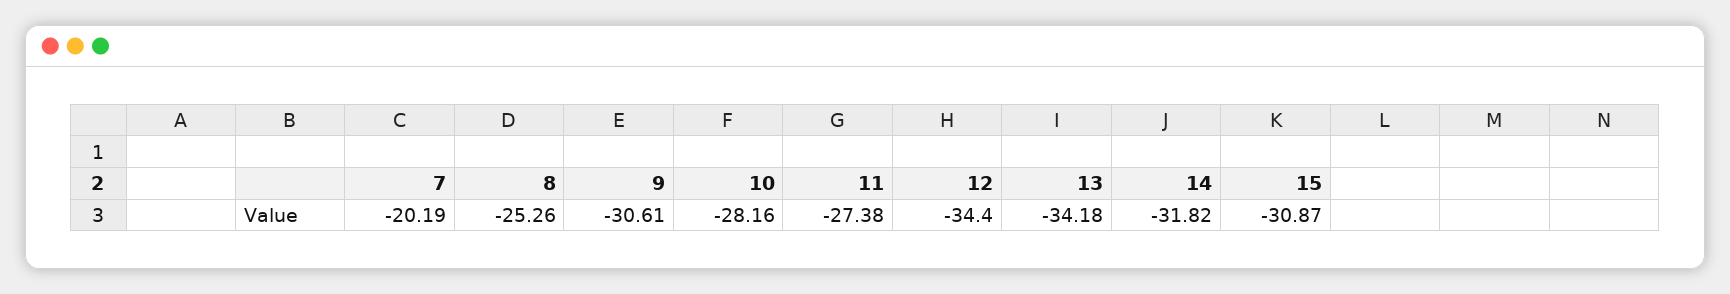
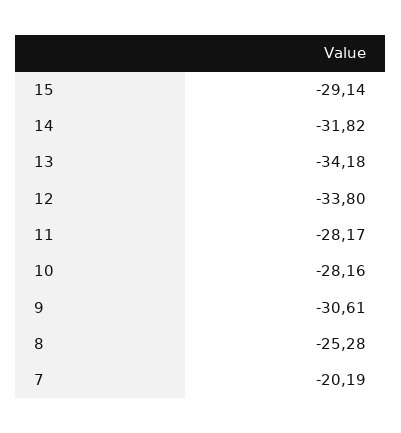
8: -25.26 -> -25.28
11: -27.38 -> -28.17
12: -34.4 -> -33.8
15: -30.87 -> -29.14

